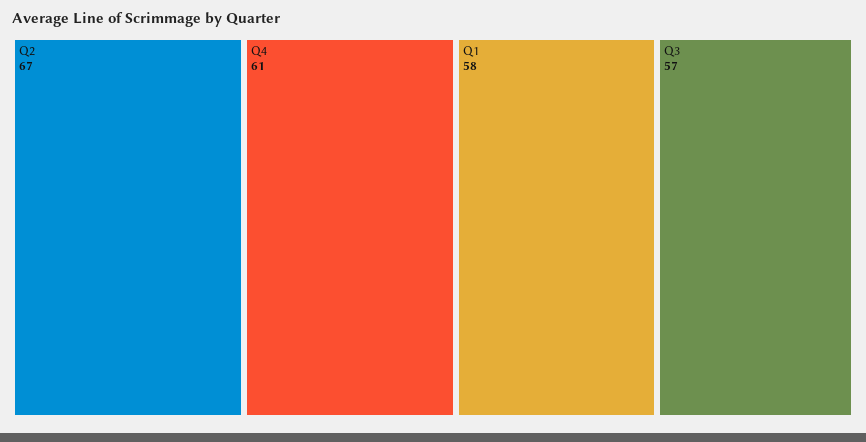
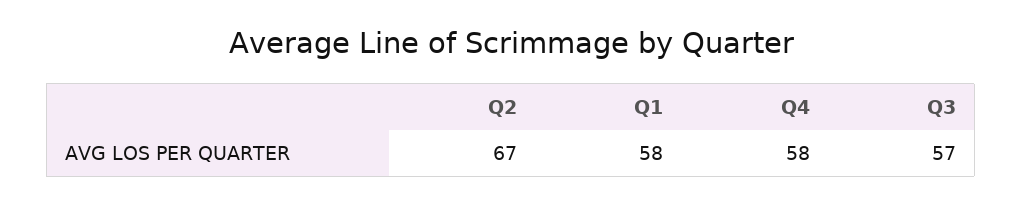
Q4: 61 -> 58

